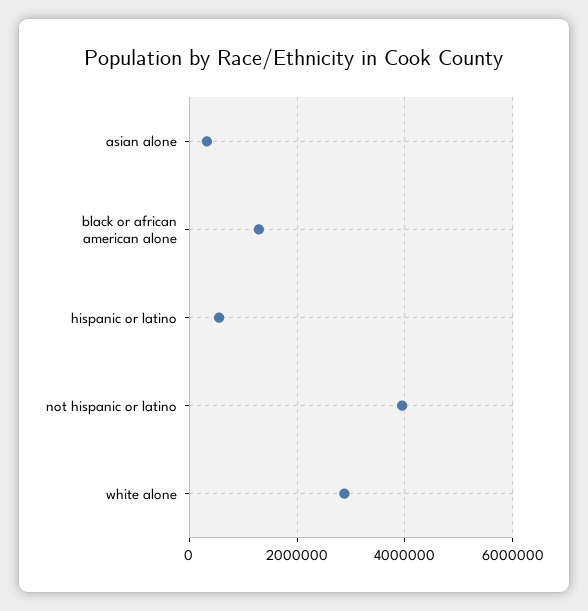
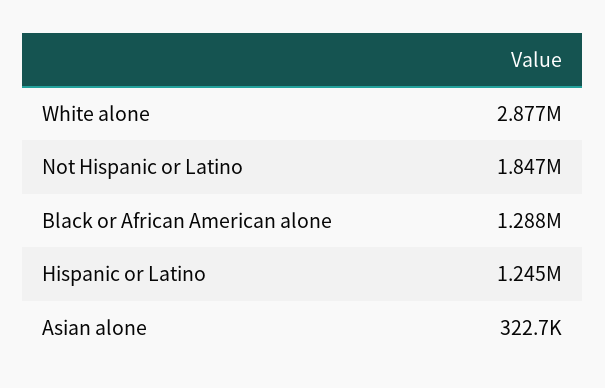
hispanic or latino: 600000 -> 1245000
not hispanic or latino: 4000000 -> 1847000

